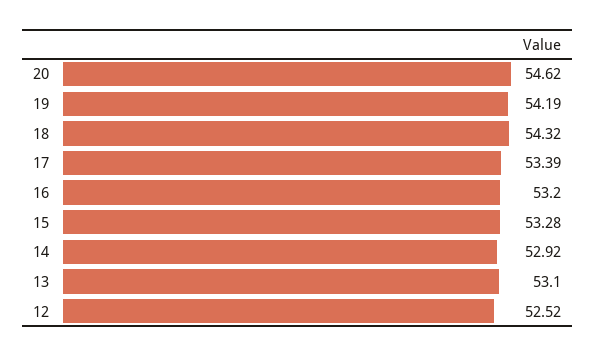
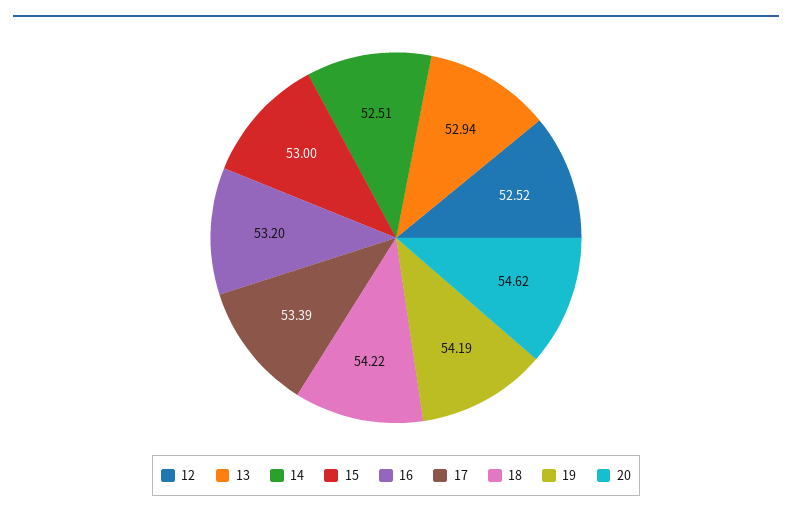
18: 54.32 -> 54.22
15: 53.28 -> 53
14: 52.92 -> 52.51
13: 53.1 -> 52.94

